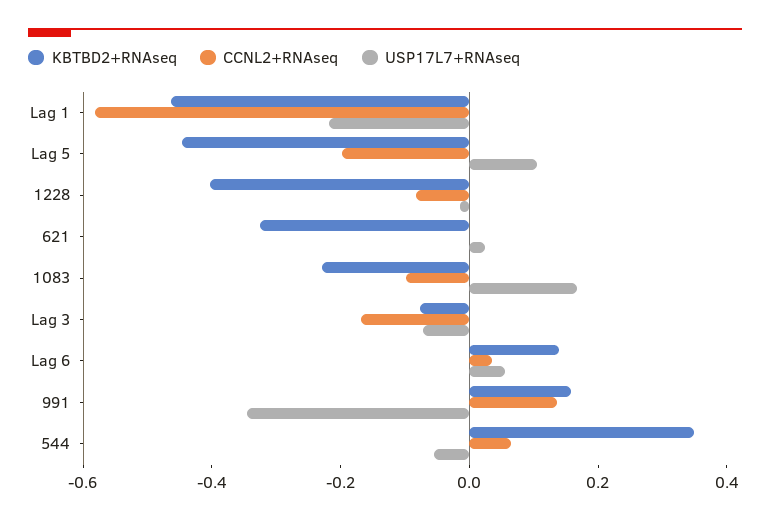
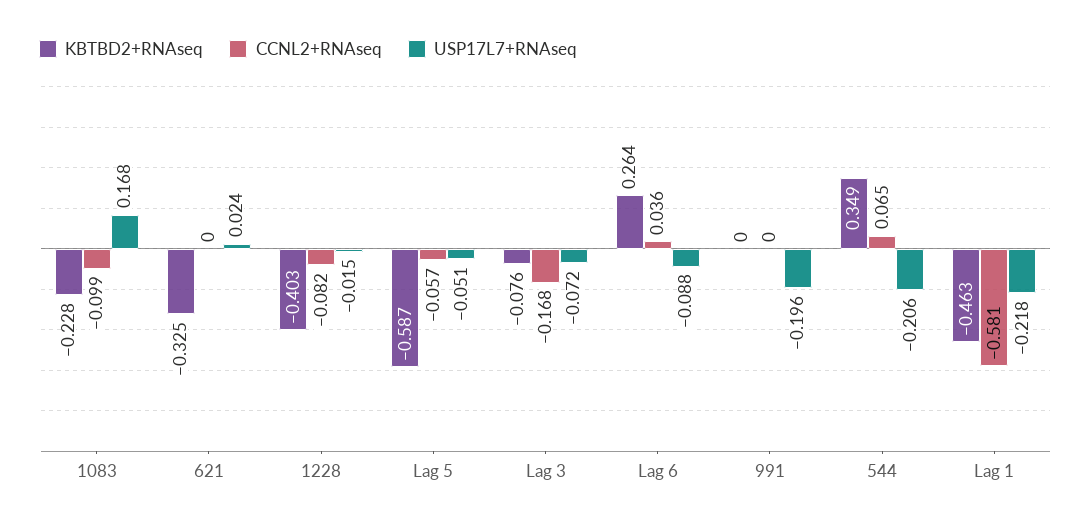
KBTBD2+RNAseq, Lag 5: -0.45 -> -0.587
CCNL2+RNAseq, Lag 5: -0.2 -> -0.057
USP17L7+RNAseq, Lag 5: 0.1 -> -0.051
KBTBD2+RNAseq, Lag 6: 0.15 -> 0.264
USP17L7+RNAseq, Lag 6: 0.05 -> -0.088
KBTBD2+RNAseq, 991: 0.15 -> 0
CCNL2+RNAseq, 991: 0.15 -> 0
USP17L7+RNAseq, 991: -0.35 -> -0.196
USP17L7+RNAseq, 544: -0.05 -> -0.206

